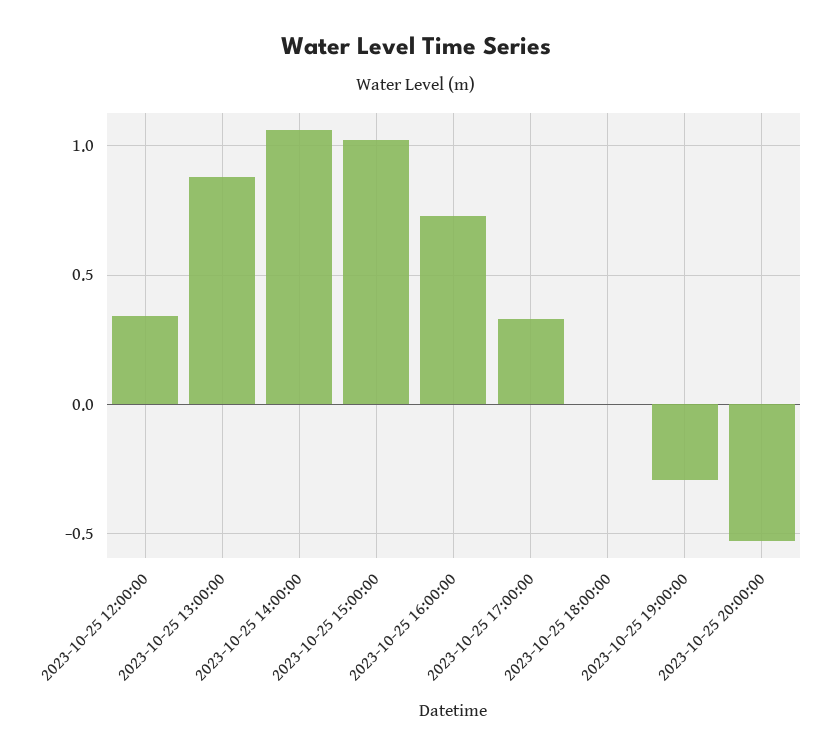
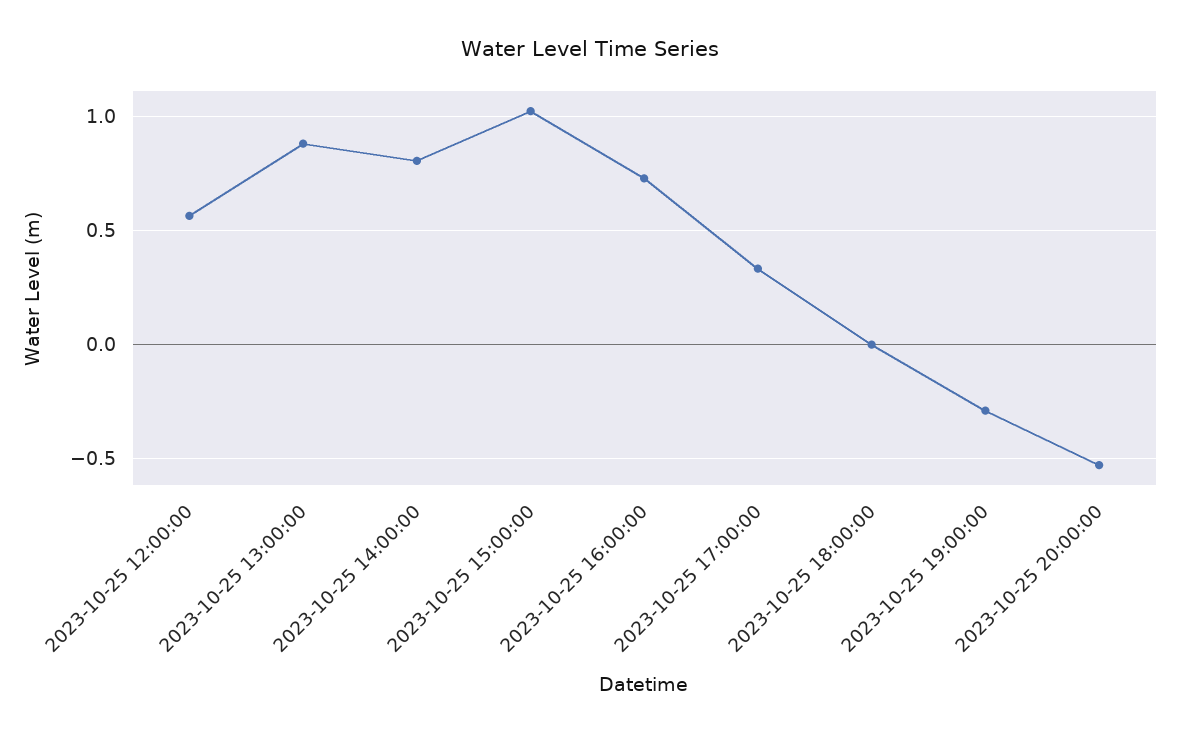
2023-10-25 12:00:00: 0.35 -> 0.55
2023-10-25 14:00:00: 1.05 -> 0.8

